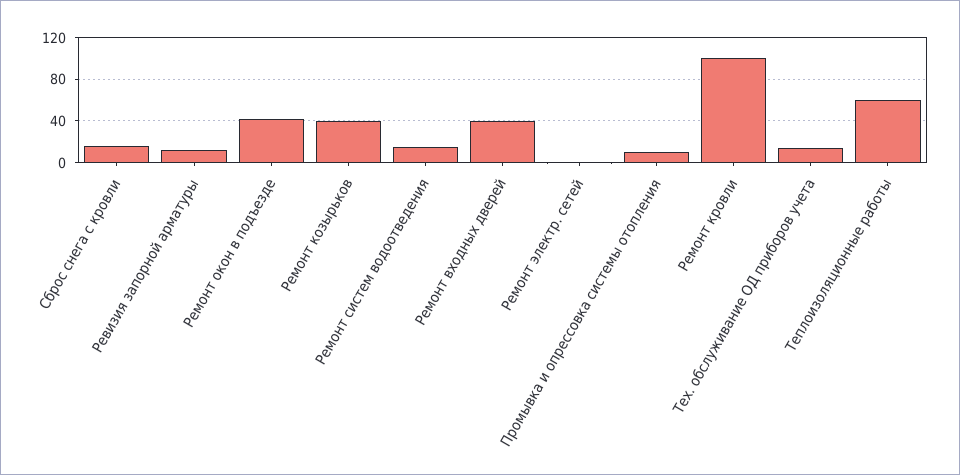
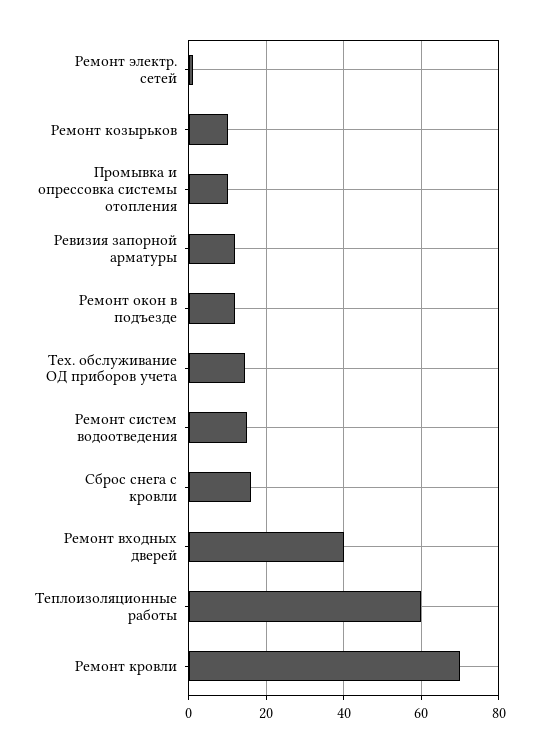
Ремонт окон в подъезде: 40 -> 12
Ремонт козырьков: 40 -> 10
Ремонт кровли: 100 -> 70

